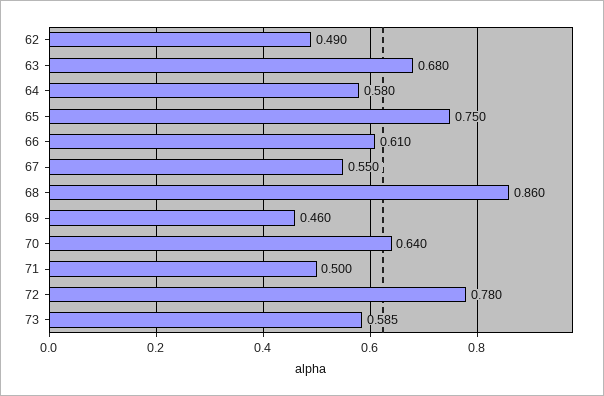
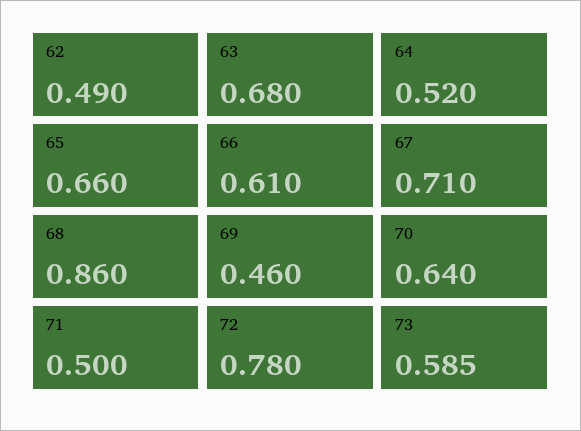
64: 0.58 -> 0.52
65: 0.75 -> 0.66
67: 0.55 -> 0.71

